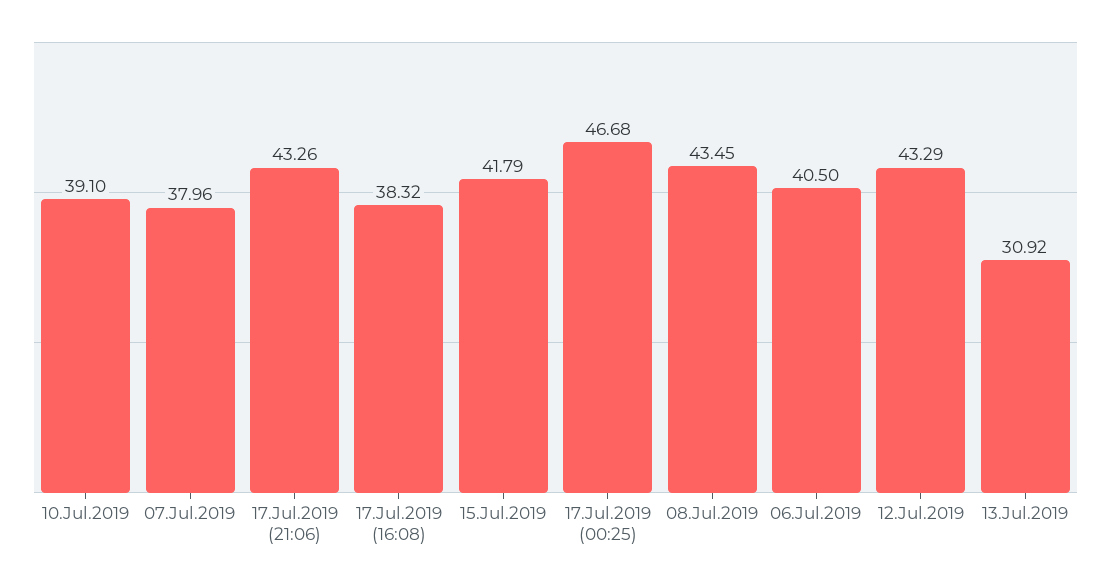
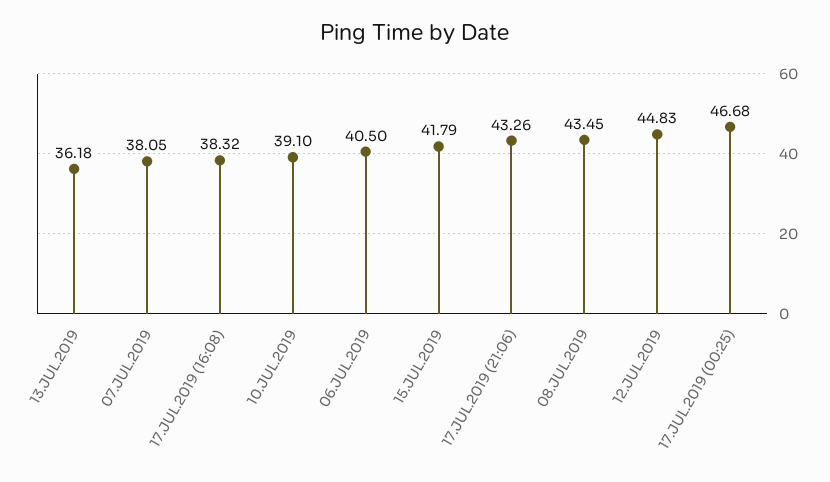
07.Jul.2019: 37.96 -> 38.05
12.Jul.2019: 43.29 -> 44.83
13.Jul.2019: 30.92 -> 36.18

